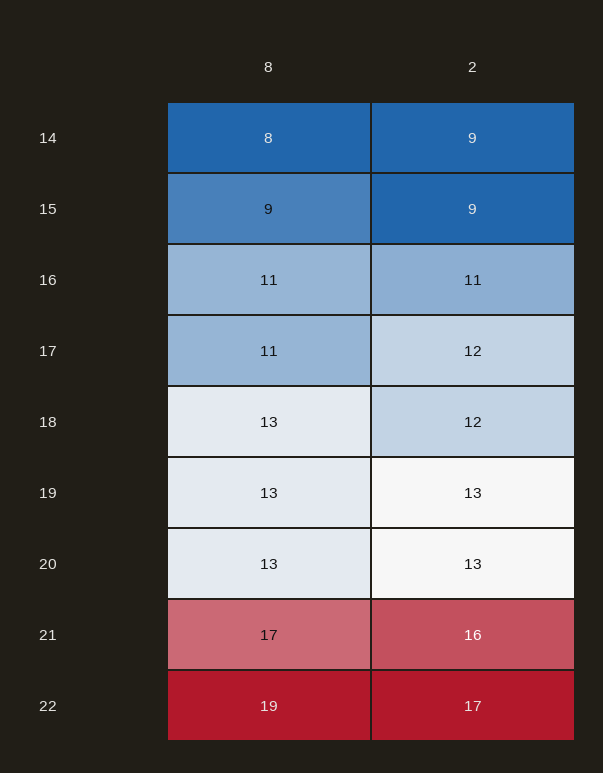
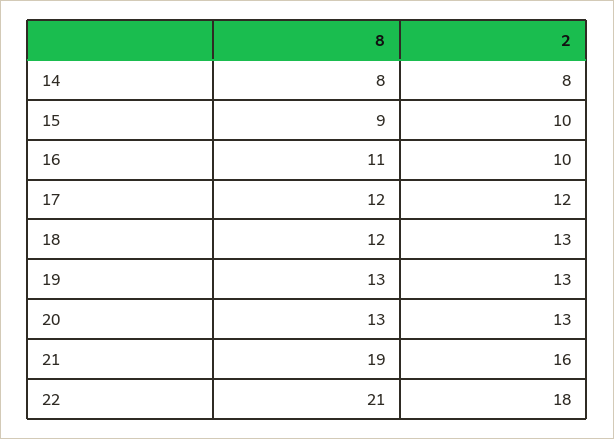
2, 14: 9 -> 8
2, 15: 9 -> 10
2, 16: 11 -> 10
8, 17: 11 -> 12
8, 18: 13 -> 12
2, 18: 12 -> 13
8, 21: 17 -> 19
8, 22: 19 -> 21
2, 22: 17 -> 18

